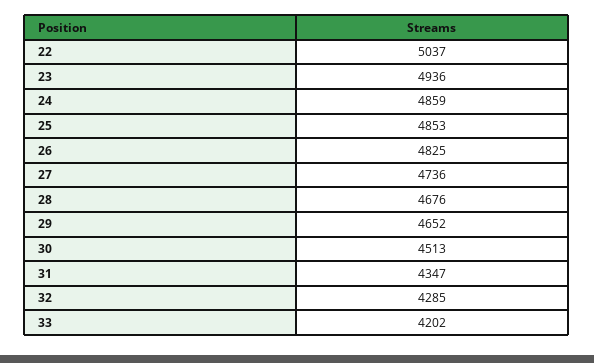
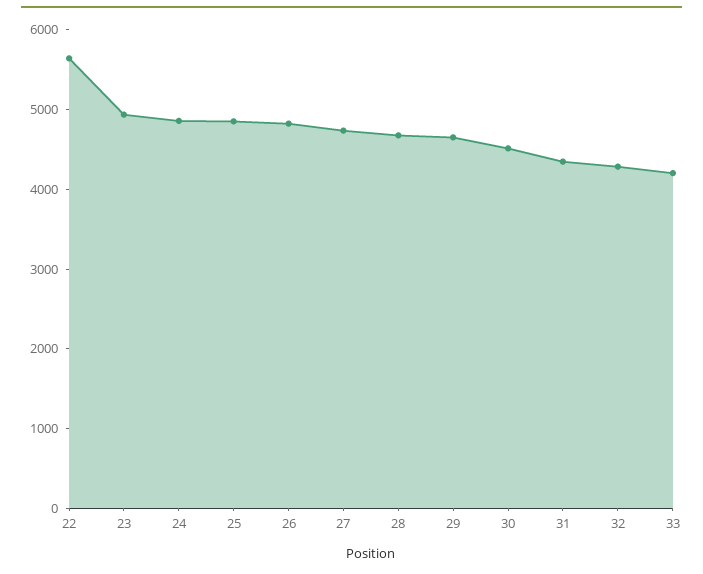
22: 5037 -> 5600

